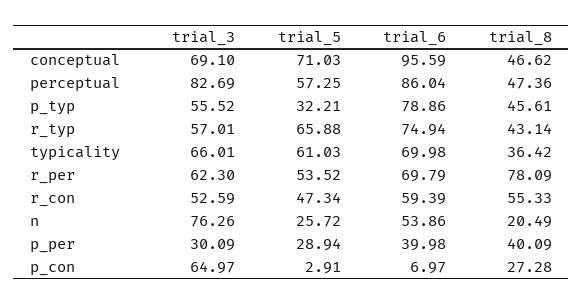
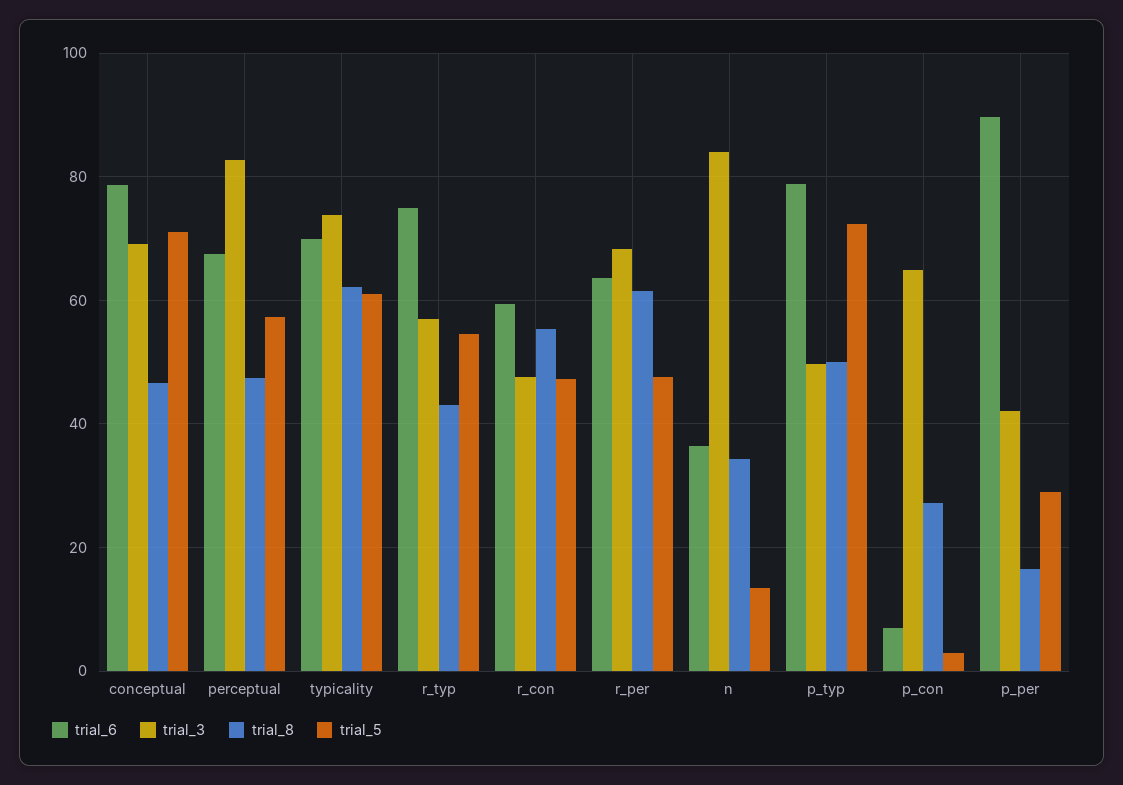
trial_6, conceptual: 95.59 -> 78
trial_6, perceptual: 86.04 -> 68
trial_3, p_typ: 55.52 -> 50
trial_5, p_typ: 32.21 -> 72
trial_8, p_typ: 45.61 -> 50
trial_5, r_typ: 65.88 -> 54
trial_3, typicality: 66.01 -> 74
trial_8, typicality: 36.42 -> 62
trial_3, r_per: 62.3 -> 68
trial_5, r_per: 53.52 -> 48
trial_6, r_per: 69.79 -> 64
trial_8, r_per: 78.09 -> 62
trial_3, r_con: 52.59 -> 48
trial_3, n: 76.26 -> 84
trial_5, n: 25.72 -> 14
trial_6, n: 53.86 -> 36
trial_8, n: 20.49 -> 34
trial_3, p_per: 30.09 -> 42
trial_6, p_per: 39.98 -> 90
trial_8, p_per: 40.09 -> 16

